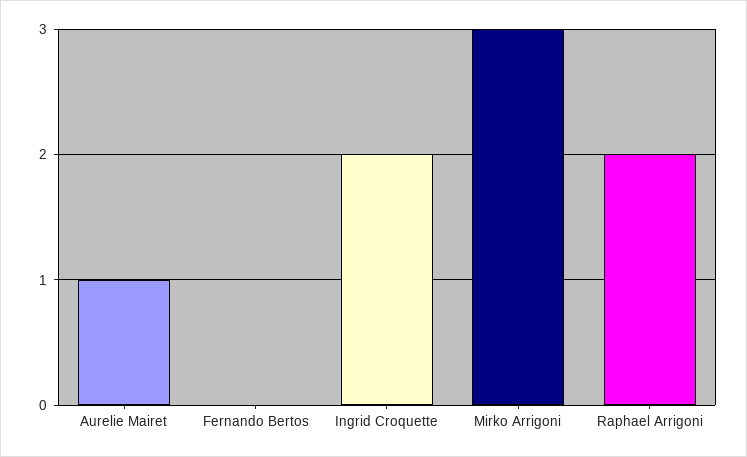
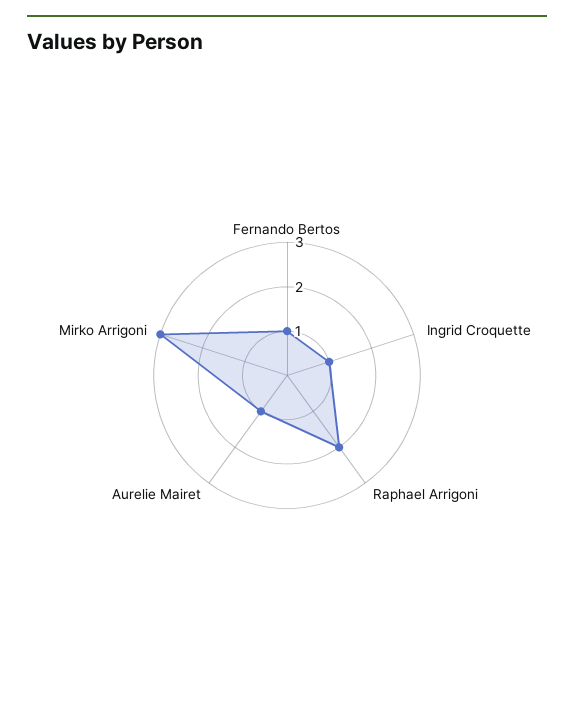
Fernando Bertos: 0 -> 1
Ingrid Croquette: 2 -> 1

